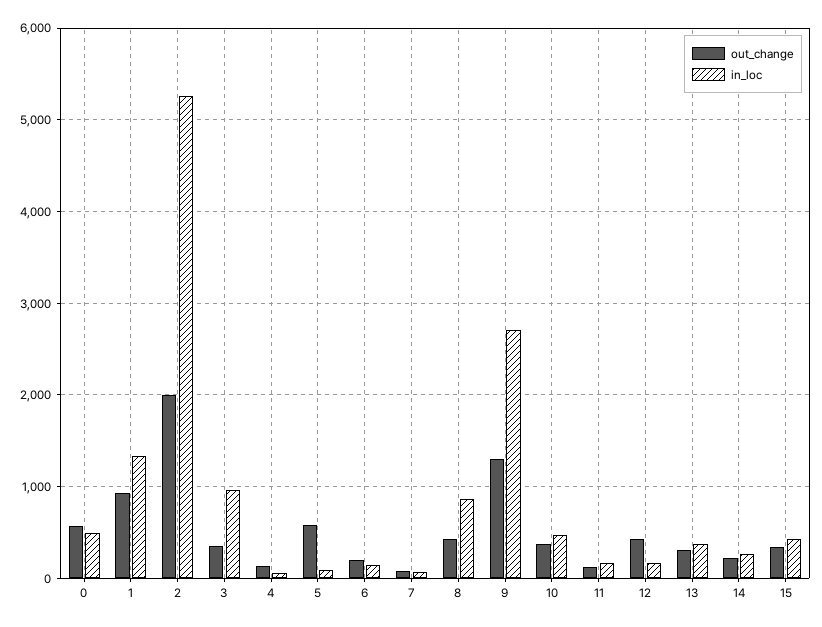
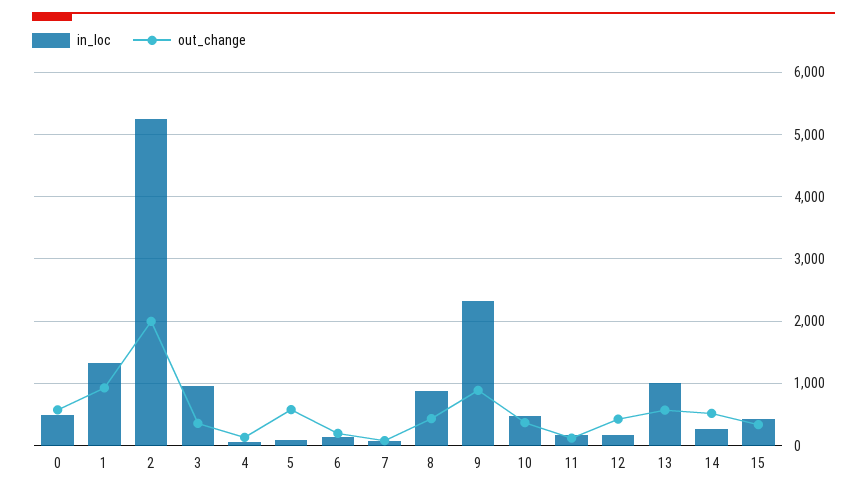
out_change, 9: 1300 -> 900
in_loc, 9: 2700 -> 2300
out_change, 13: 300 -> 600
in_loc, 13: 400 -> 1000
out_change, 14: 200 -> 500

